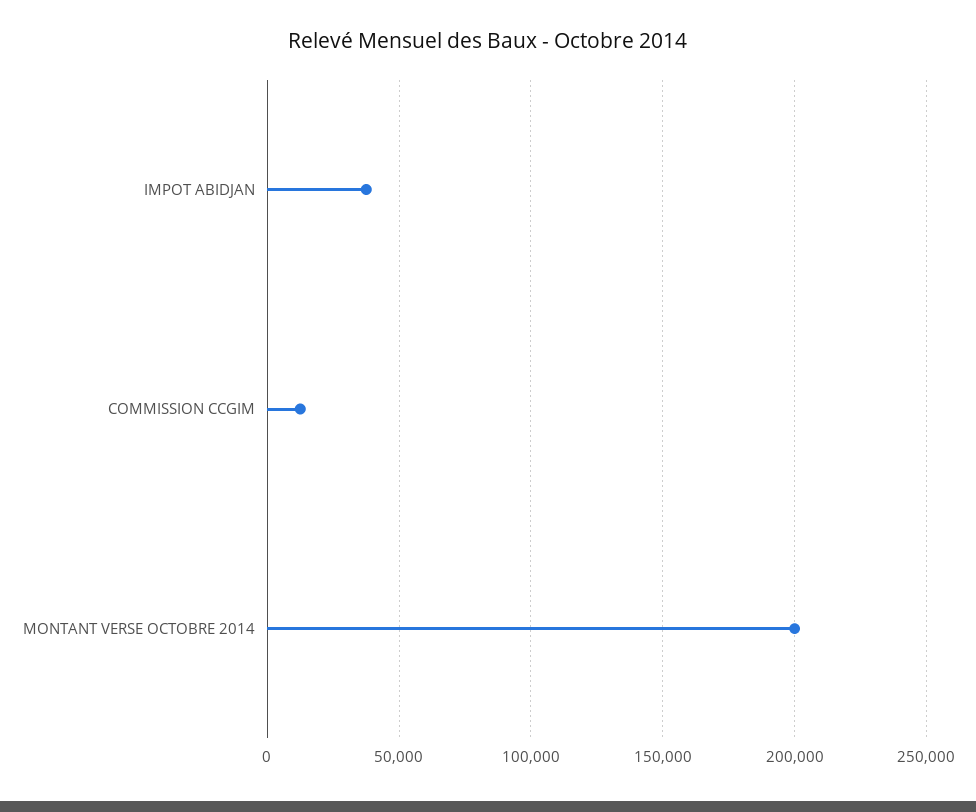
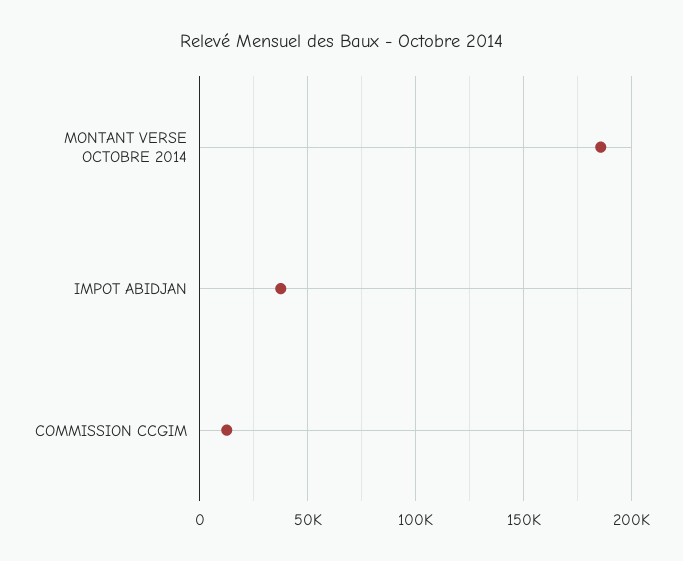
MONTANT VERSE OCTOBRE 2014: 200000 -> 185000

